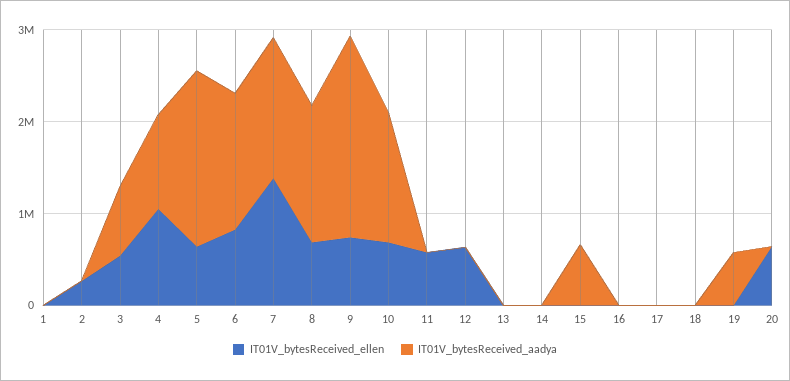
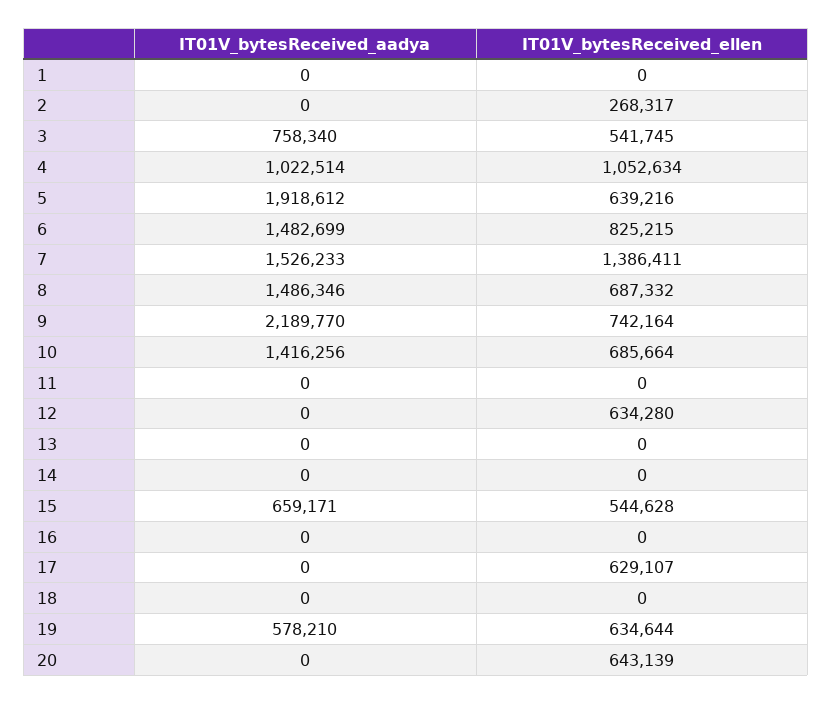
IT01V_bytesReceived_ellen, 11: 600000 -> 0
IT01V_bytesReceived_ellen, 15: 0 -> 544628
IT01V_bytesReceived_ellen, 17: 0 -> 629107
IT01V_bytesReceived_ellen, 19: 0 -> 634644

